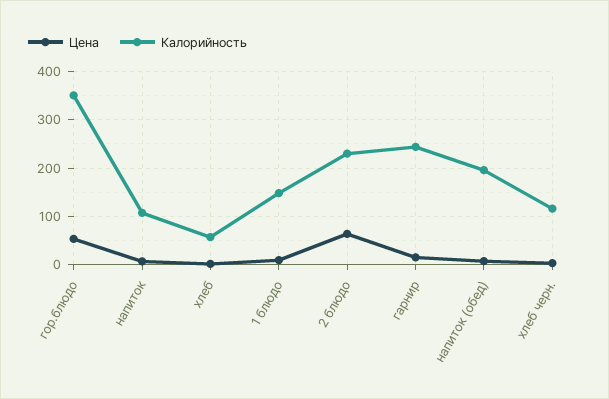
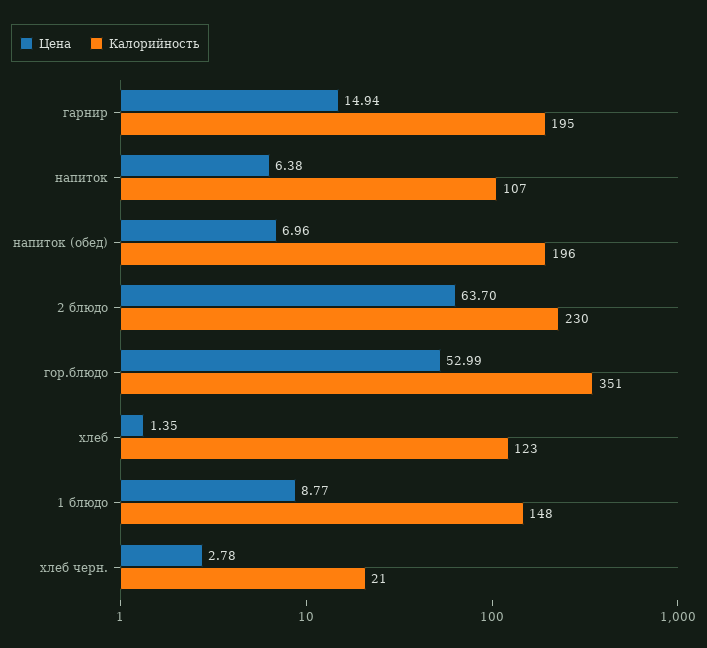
Калорийность, хлеб: 60 -> 123
Калорийность, гарнир: 240 -> 195
Калорийность, хлеб черн.: 120 -> 21

